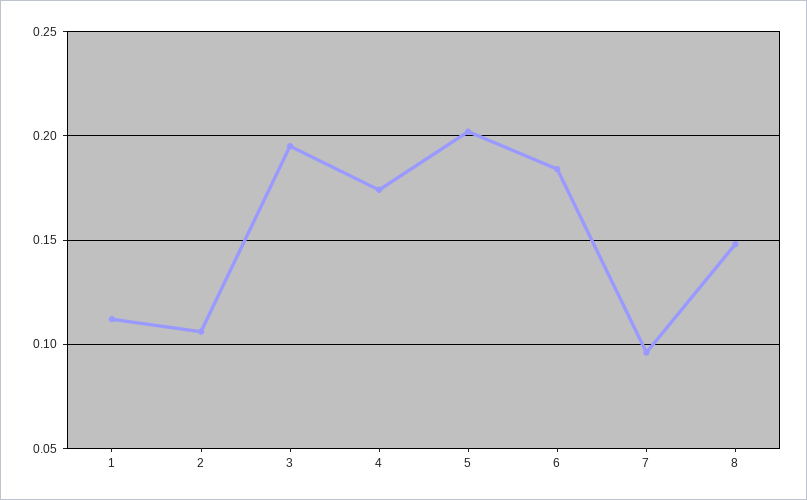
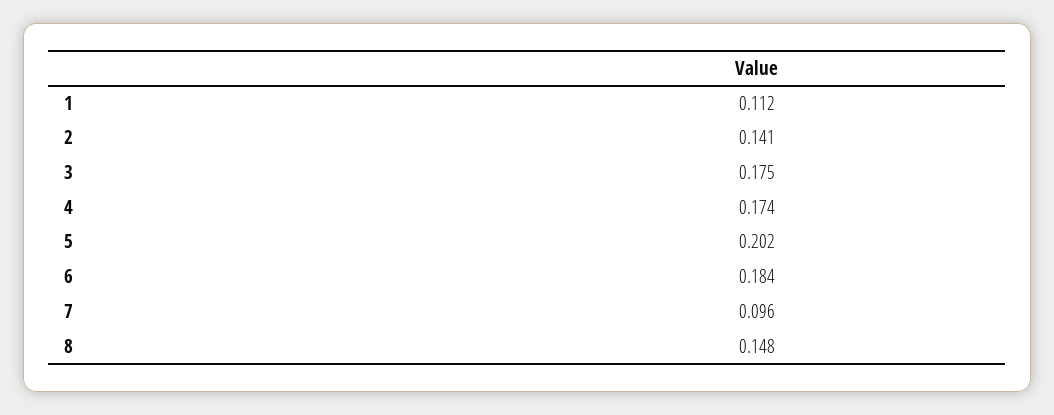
2: 0.105 -> 0.141
3: 0.195 -> 0.175

